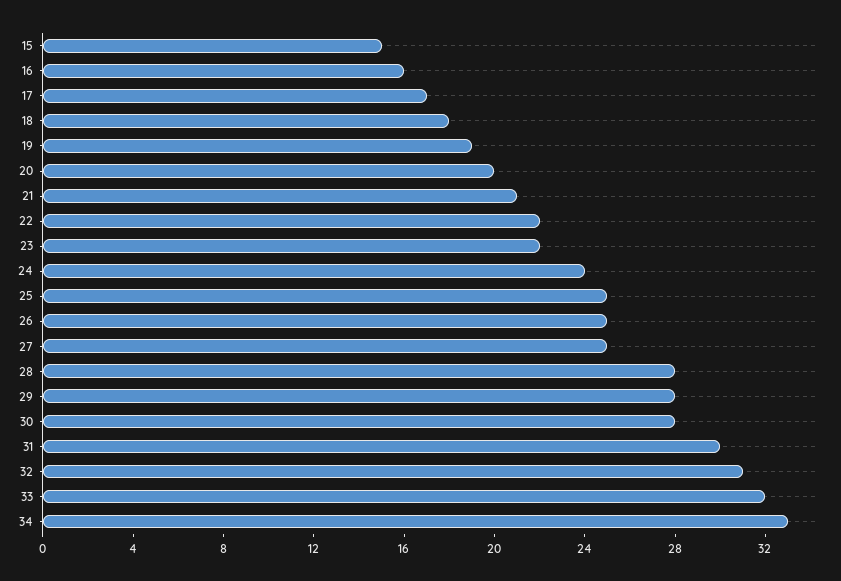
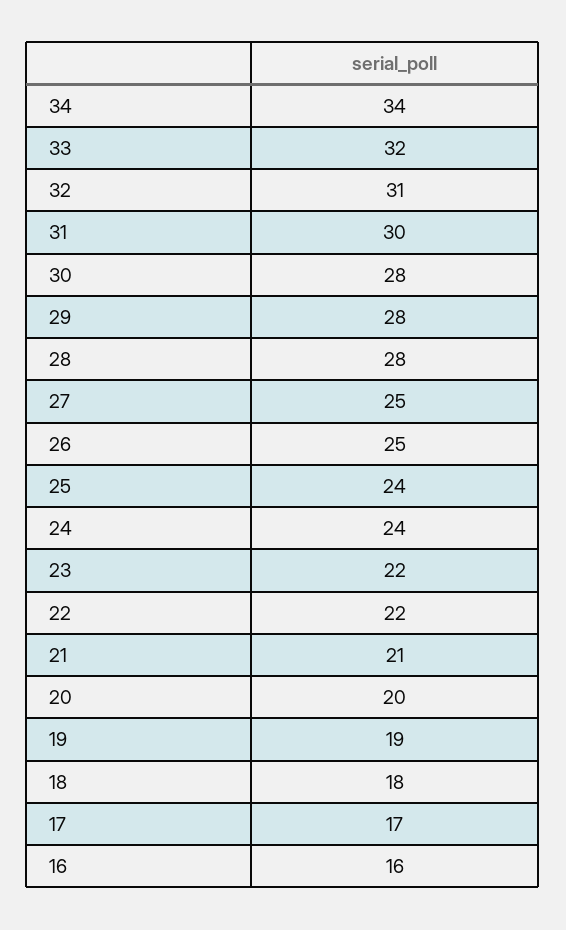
15: 15 -> none
25: 25 -> 24
34: 33 -> 34

